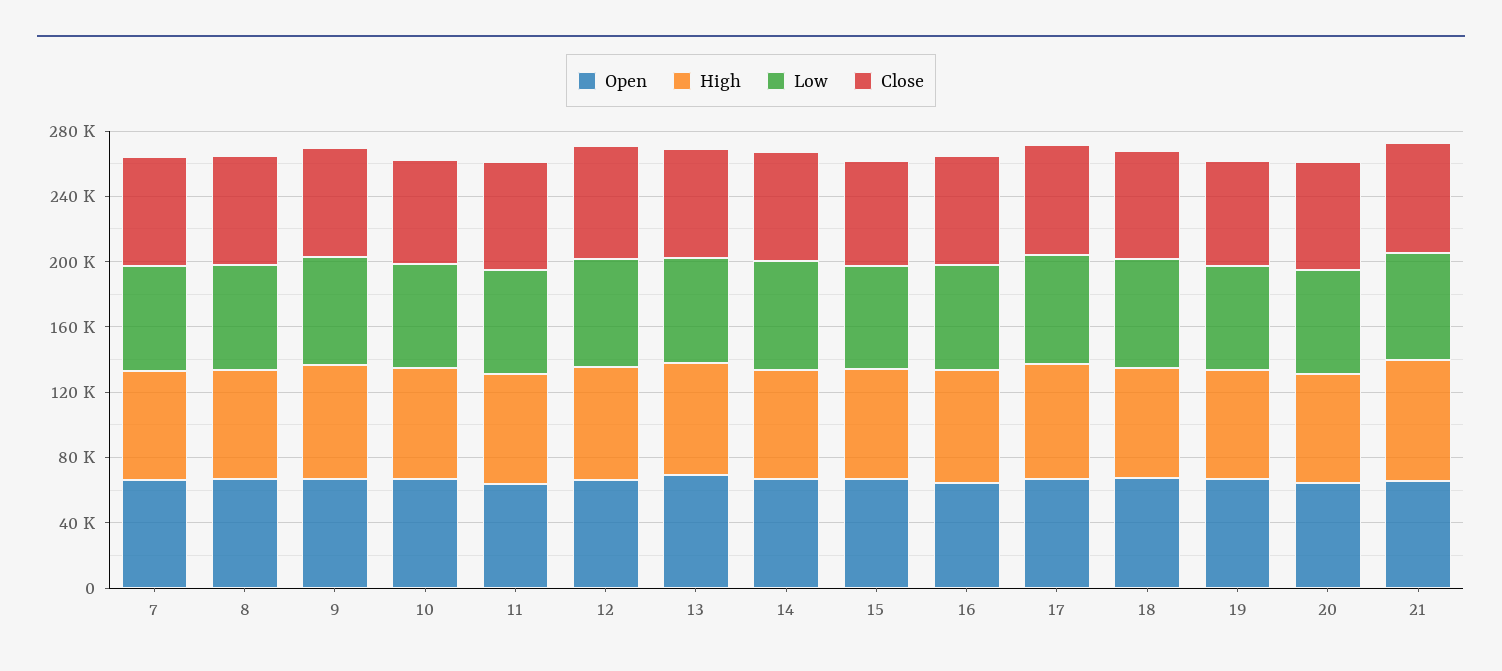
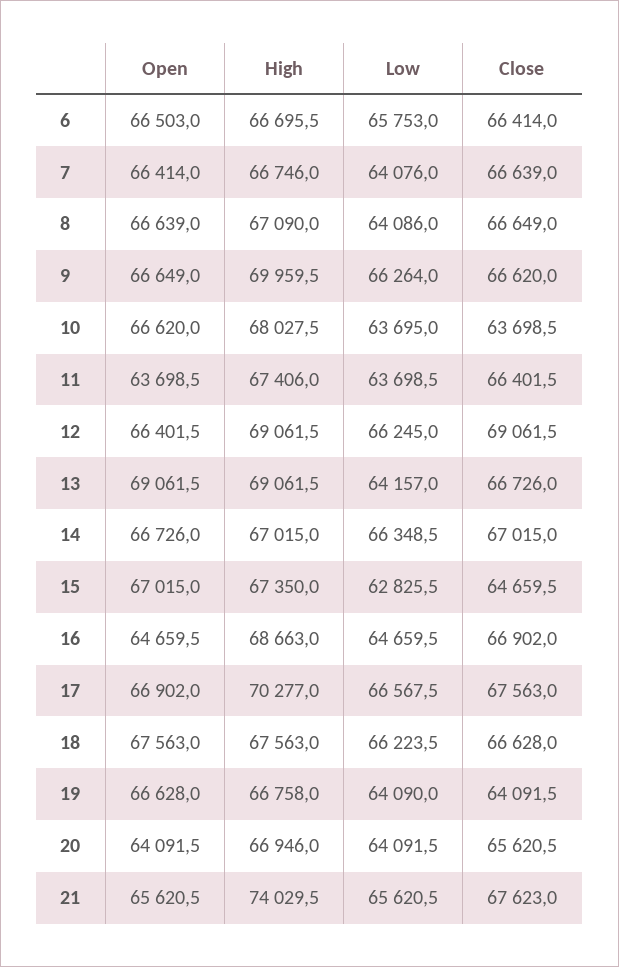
Open, 6: none -> 66503
High, 6: none -> 66695.5
Low, 6: none -> 65753
Close, 6: none -> 66414

